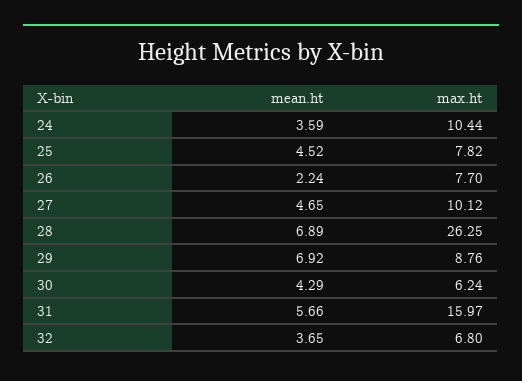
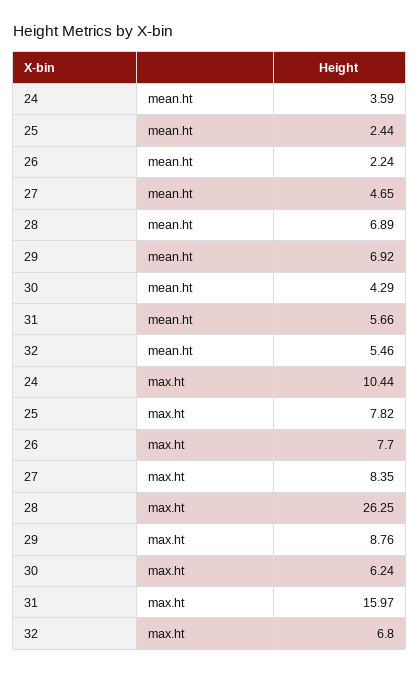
mean.ht, 25: 4.52 -> 2.44
max.ht, 27: 10.12 -> 8.35
mean.ht, 32: 3.65 -> 5.46

